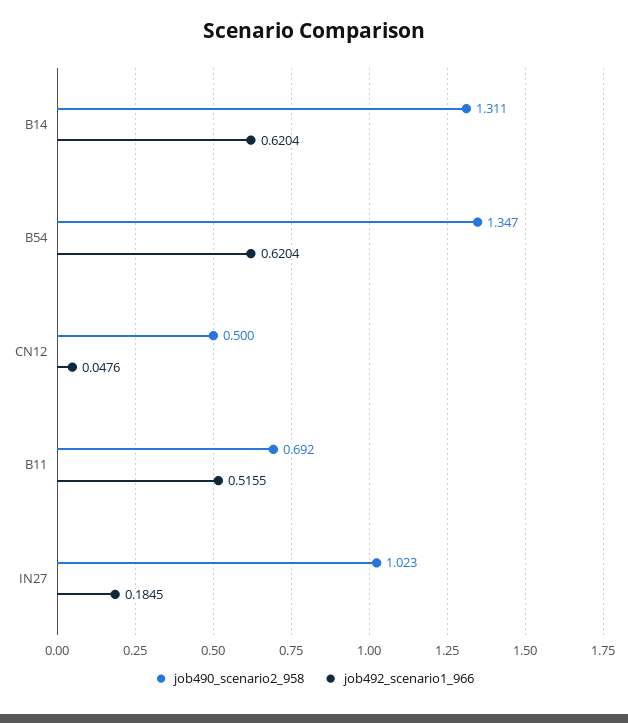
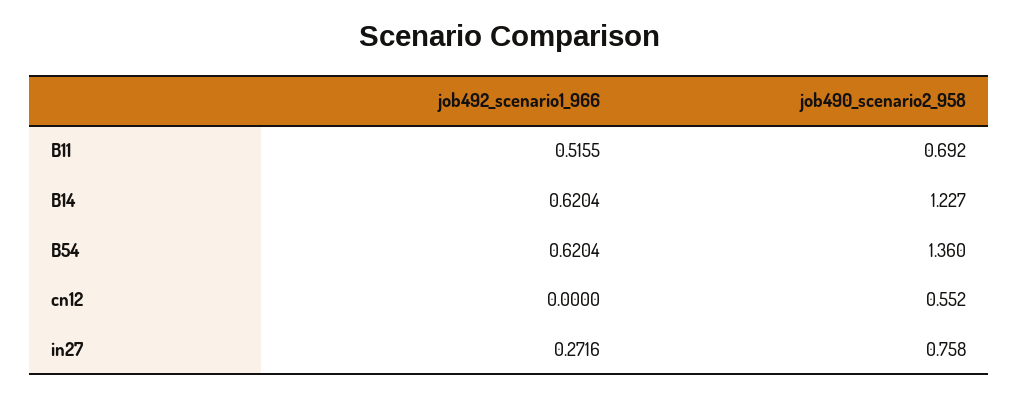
job490_scenario2_958, B14: 1.311 -> 1.227
job490_scenario2_958, B54: 1.347 -> 1.36
job490_scenario2_958, CN12: 0.5 -> 0.552
job492_scenario1_966, CN12: 0.0476 -> 0
job490_scenario2_958, IN27: 1.023 -> 0.758
job492_scenario1_966, IN27: 0.1845 -> 0.2716

